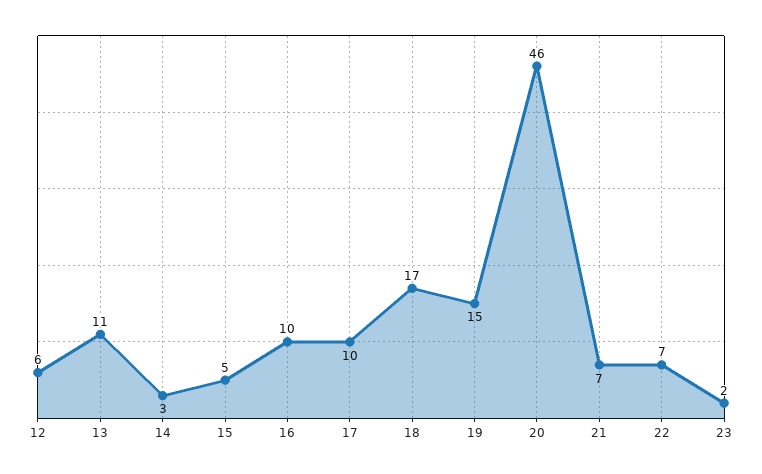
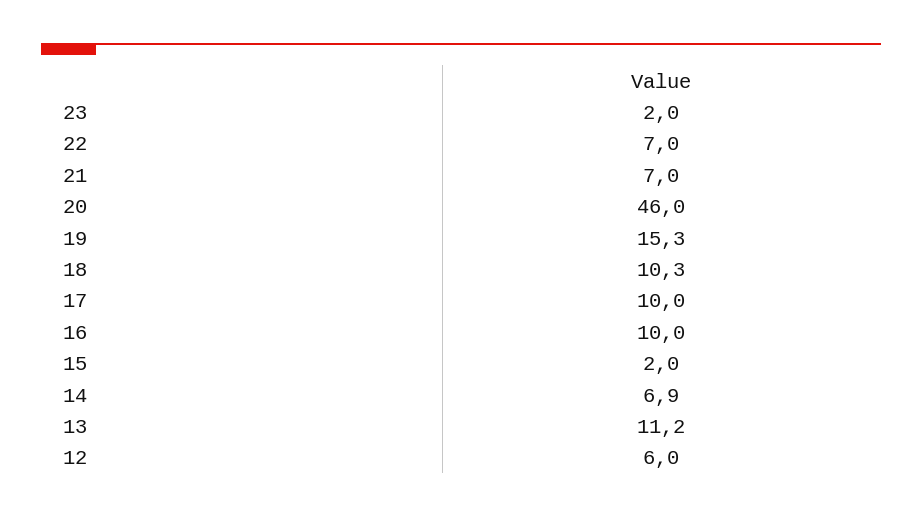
14: 3 -> 6.9
15: 5 -> 2
18: 17 -> 10.3

